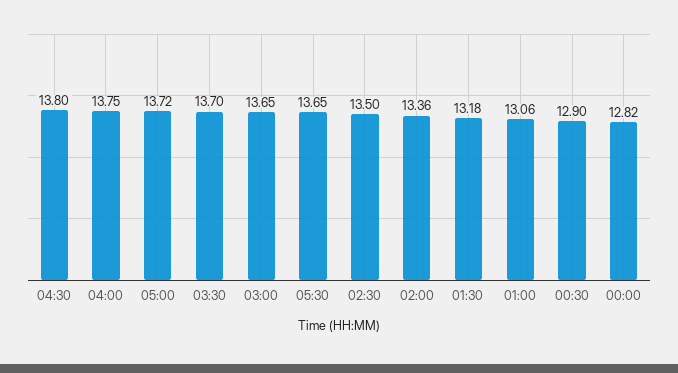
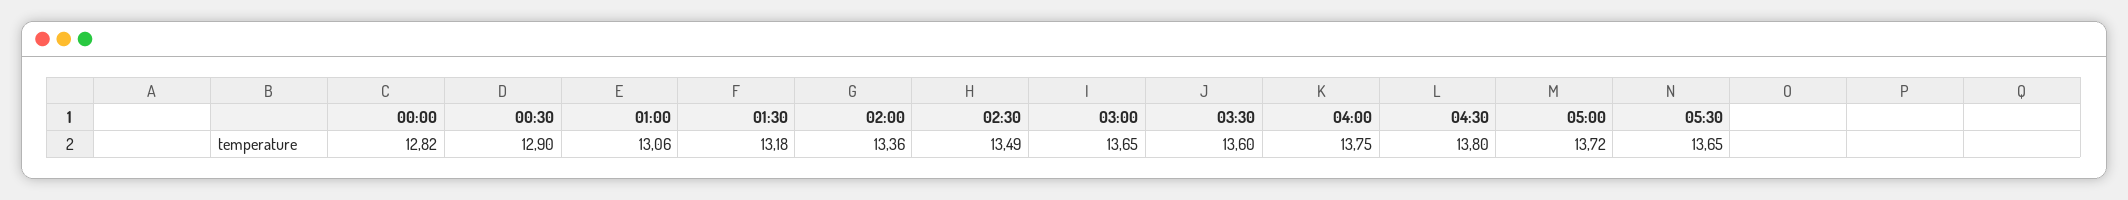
03:30: 13.7 -> 13.6
02:30: 13.5 -> 13.49

